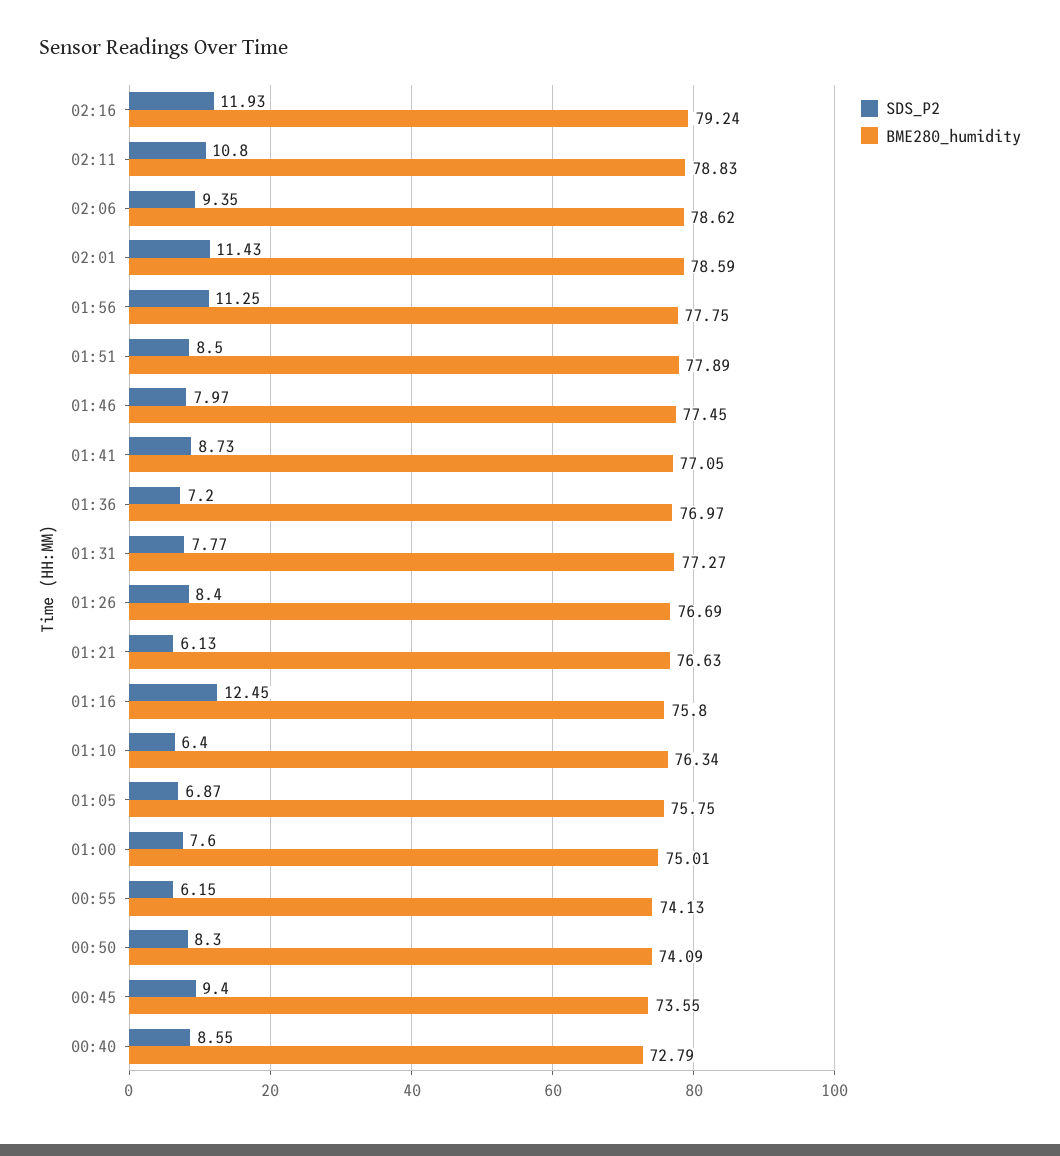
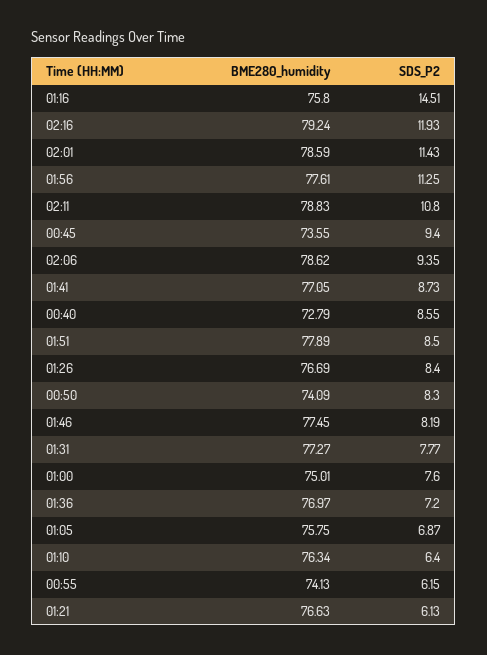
BME280_humidity, 01:56: 77.75 -> 77.61
SDS_P2, 01:46: 7.97 -> 8.19
SDS_P2, 01:16: 12.45 -> 14.51

